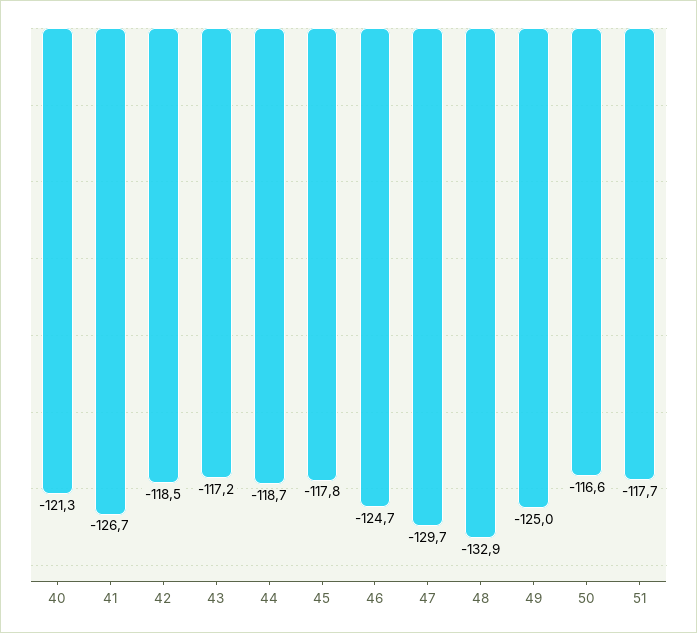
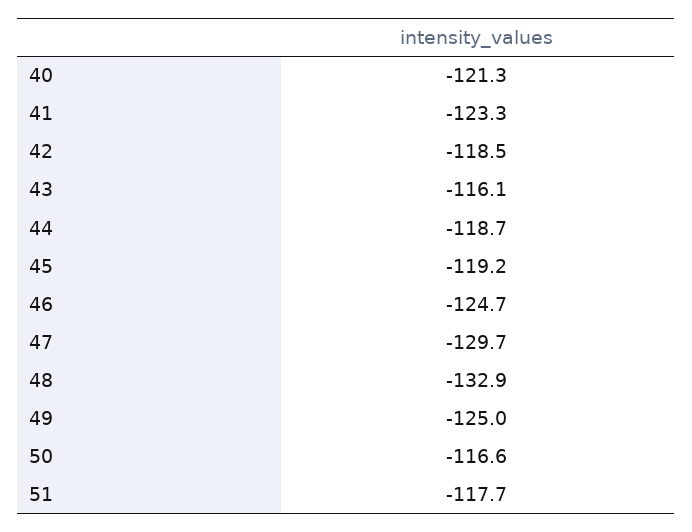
41: -126.7 -> -123.3
43: -117.2 -> -116.1
45: -117.8 -> -119.2

